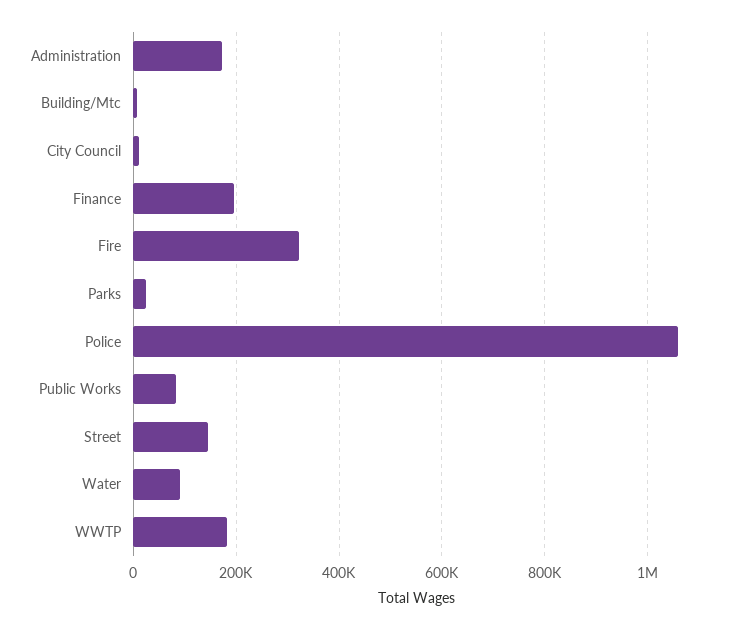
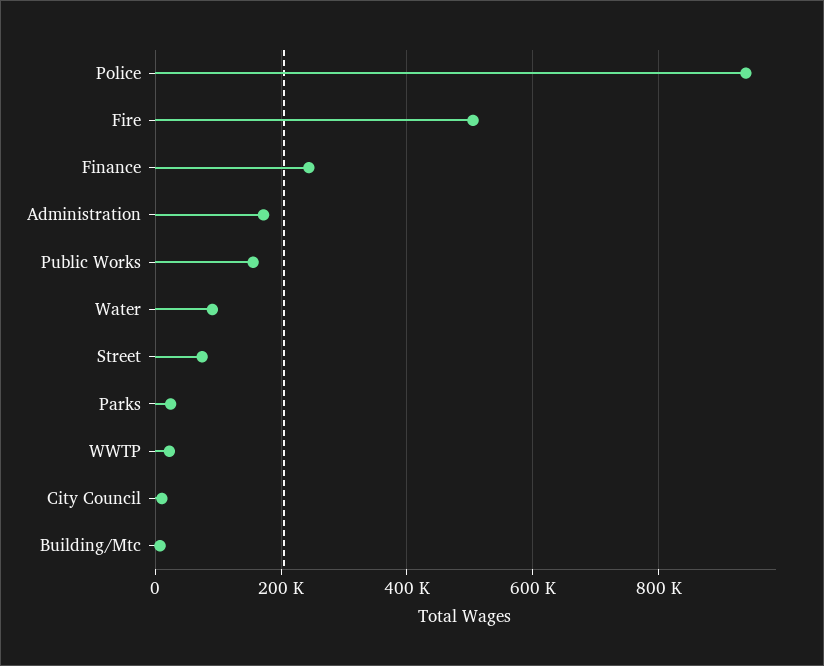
Finance: 200000 -> 240000
Fire: 320000 -> 500000
Police: 1060000 -> 940000
Public Works: 80000 -> 160000
Street: 140000 -> 80000
WWTP: 180000 -> 20000

